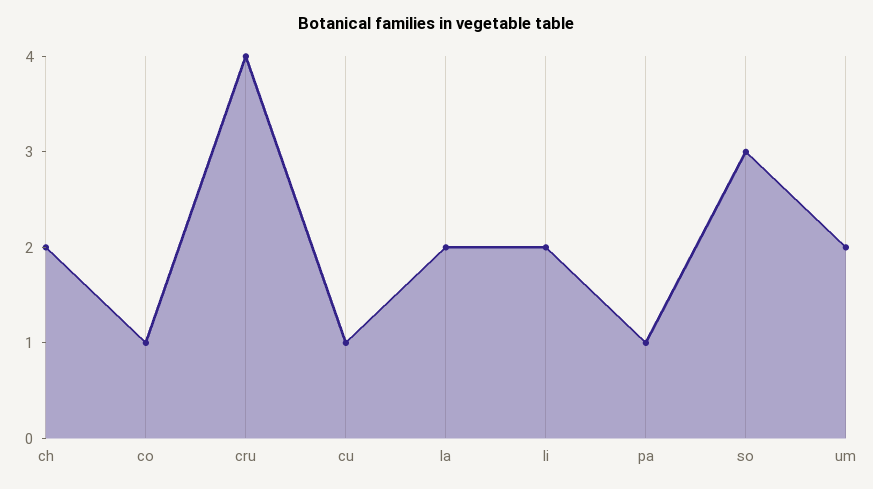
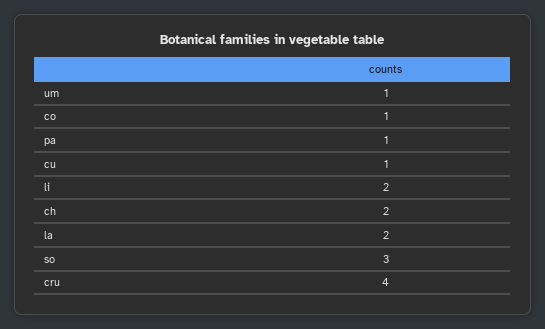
um: 2 -> 1

